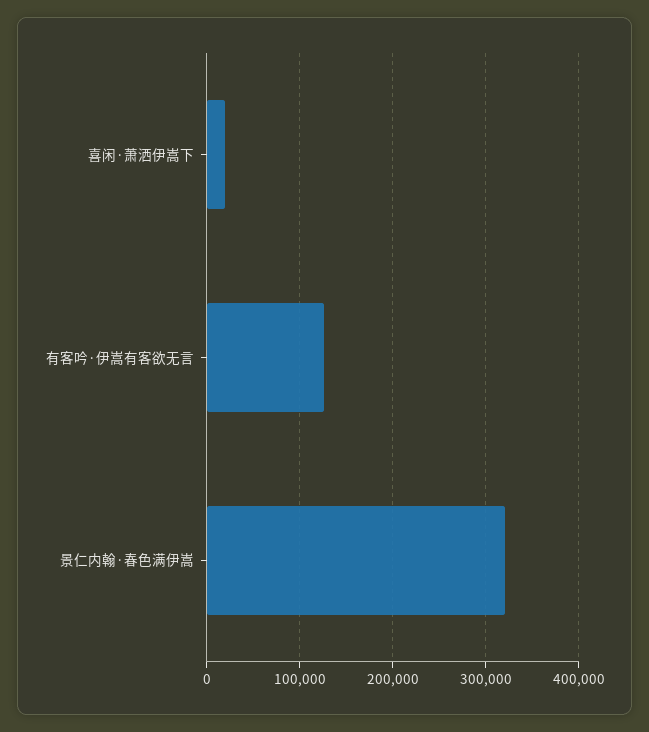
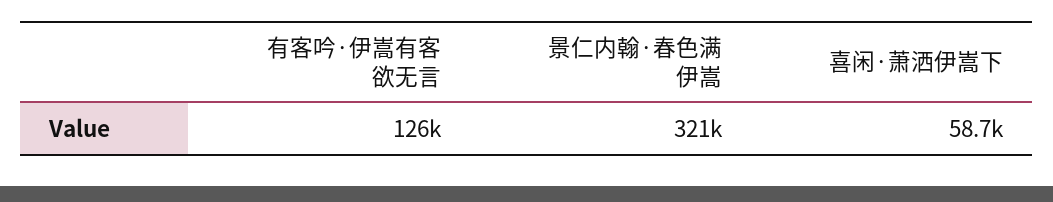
喜闲·萧洒伊嵩下: 20000 -> 58700

